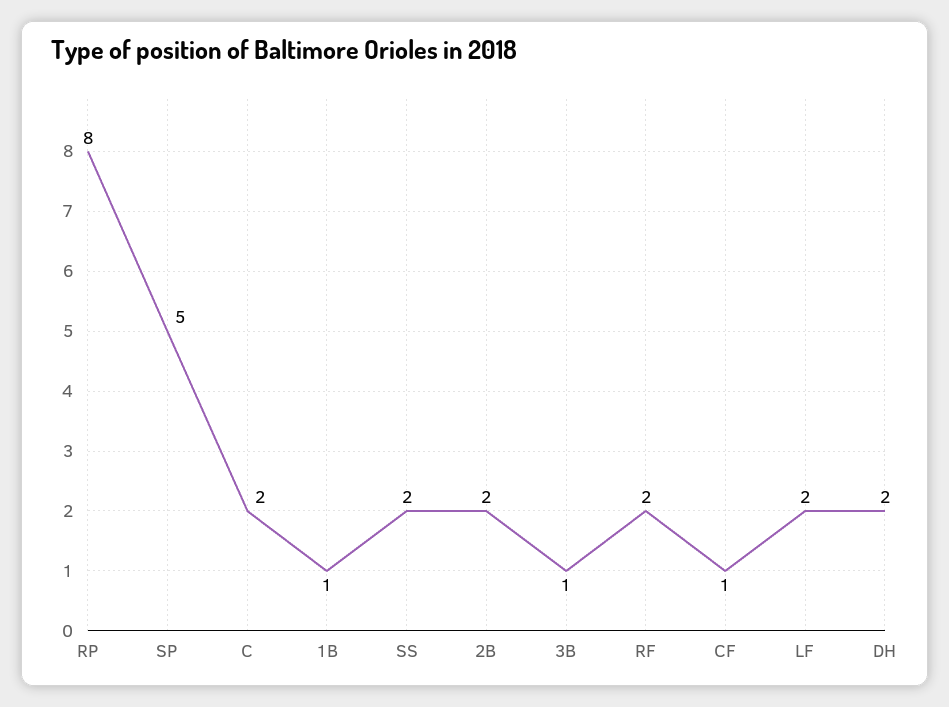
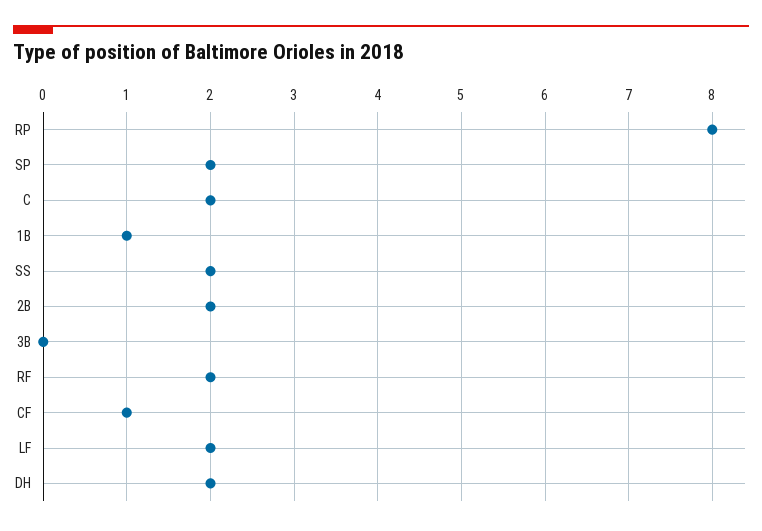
SP: 5 -> 2
3B: 1 -> 0

